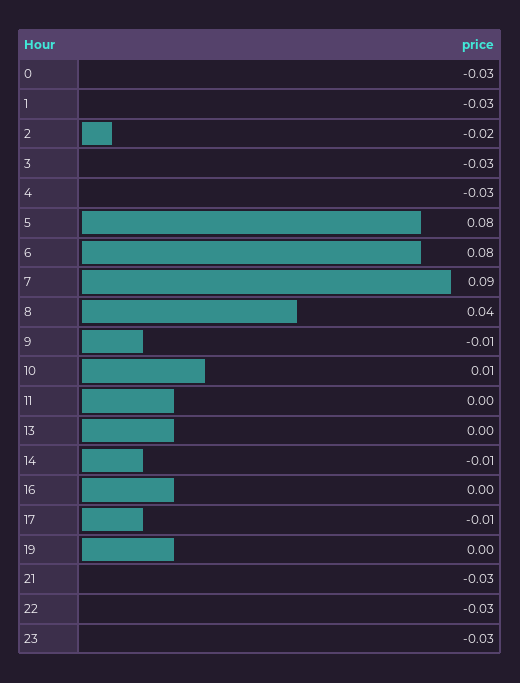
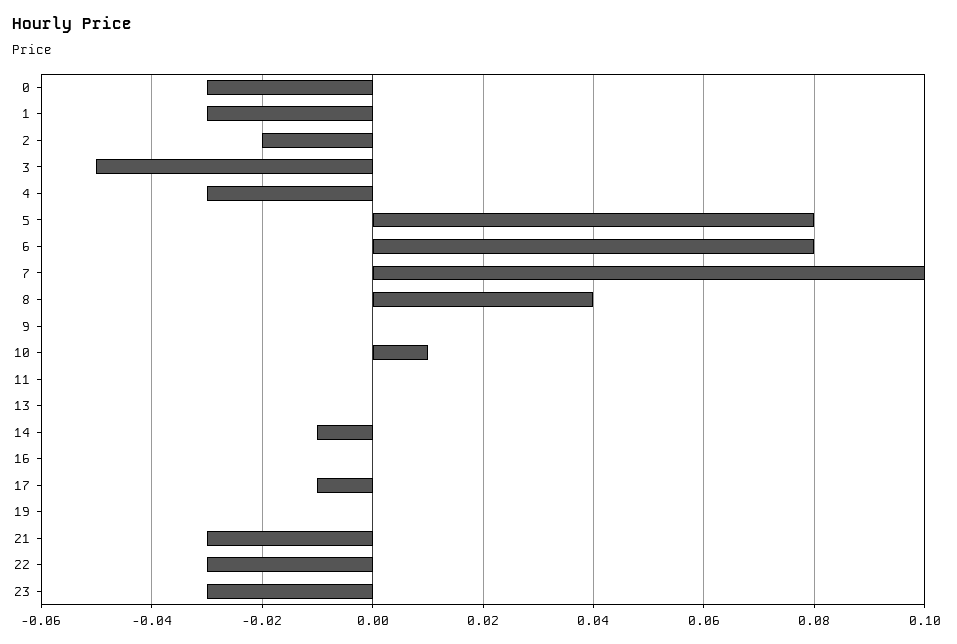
3: -0.03 -> -0.05
7: 0.09 -> 0.1
9: -0.01 -> 0

